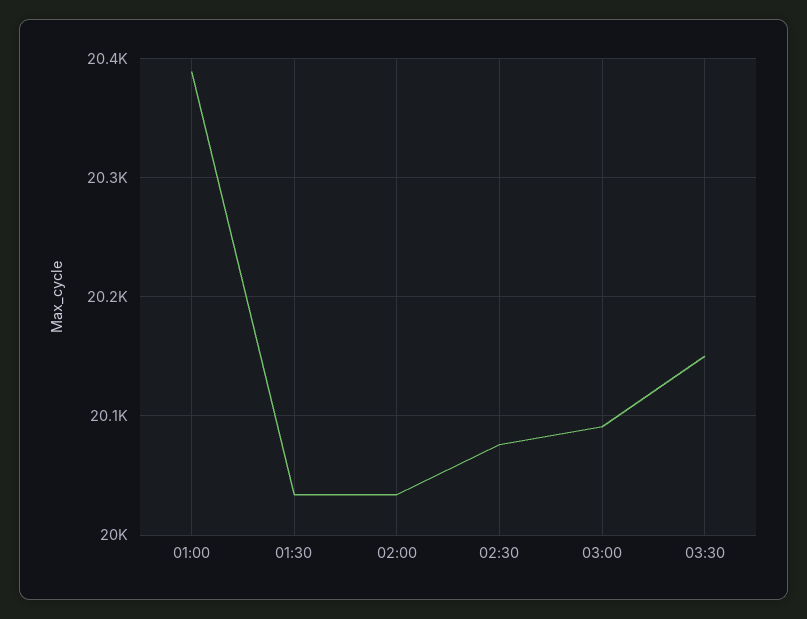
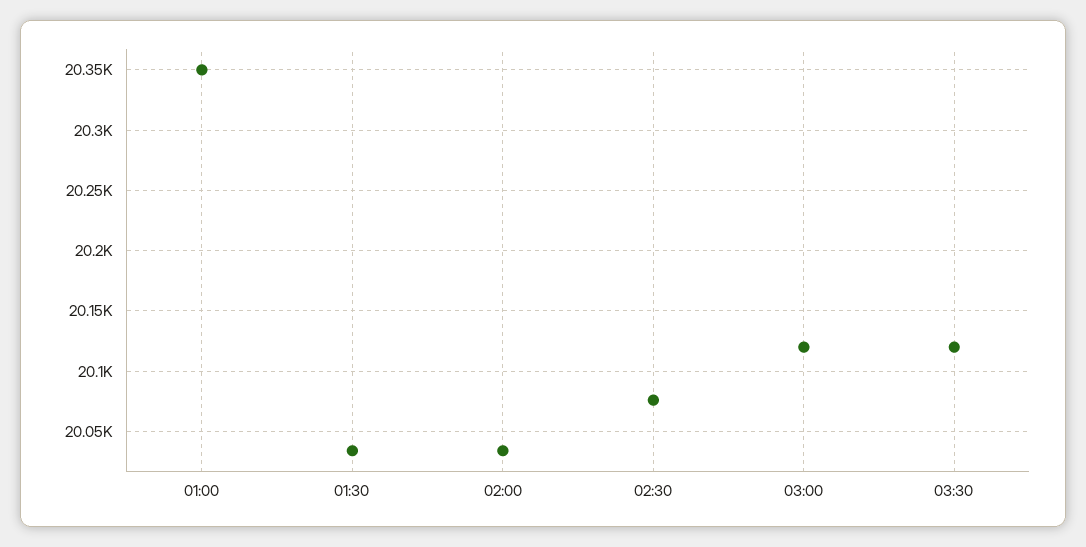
01:00: 20390 -> 20350
03:00: 20090 -> 20120
03:30: 20150 -> 20120

